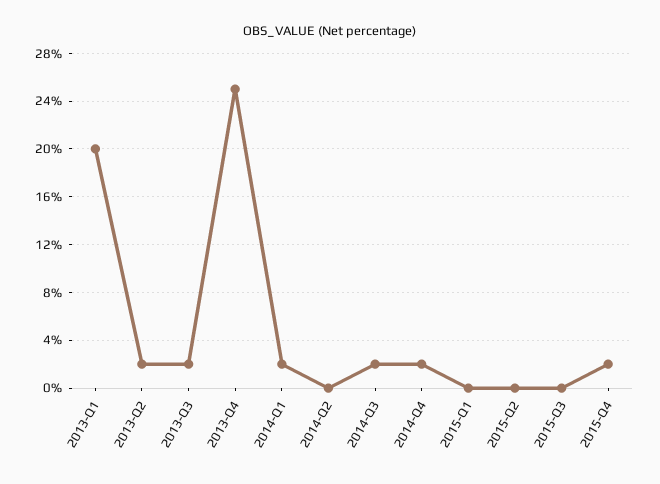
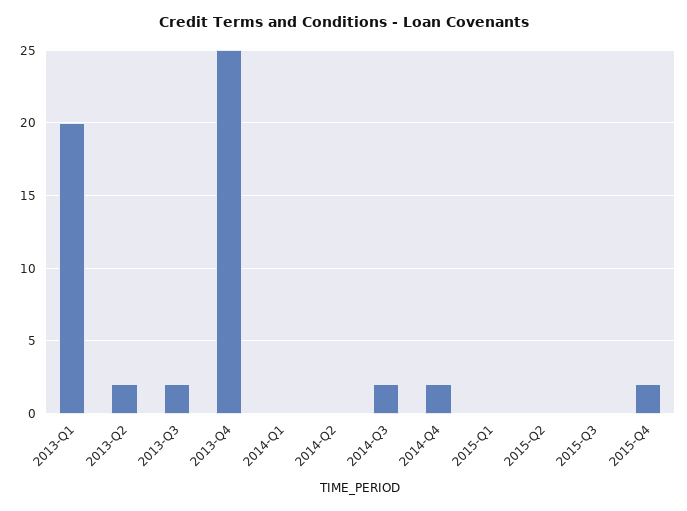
2014-Q1: 2 -> 0

